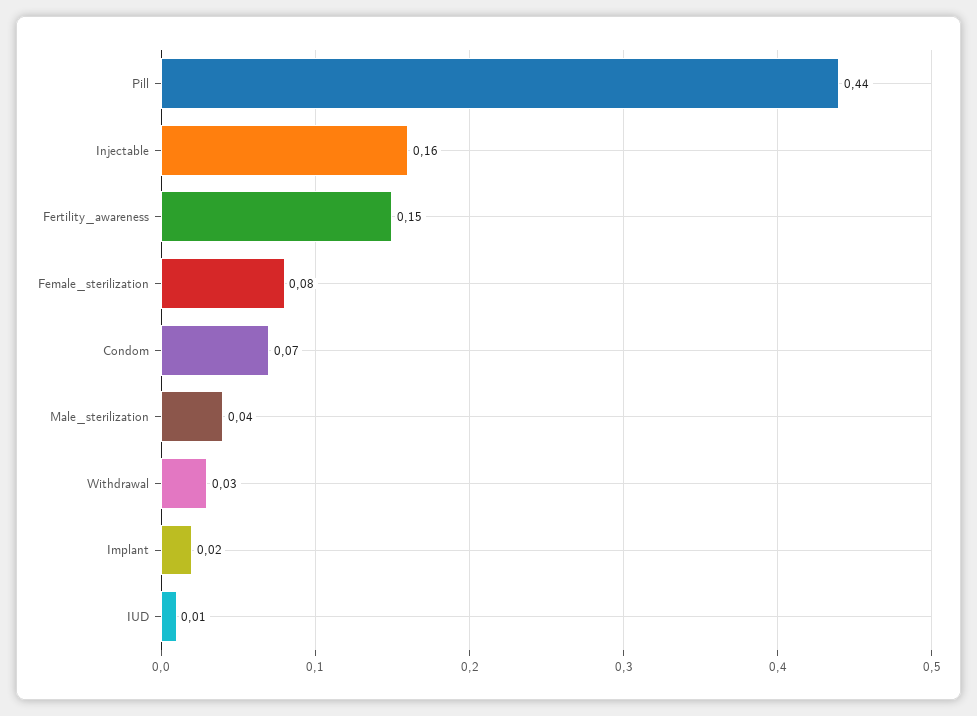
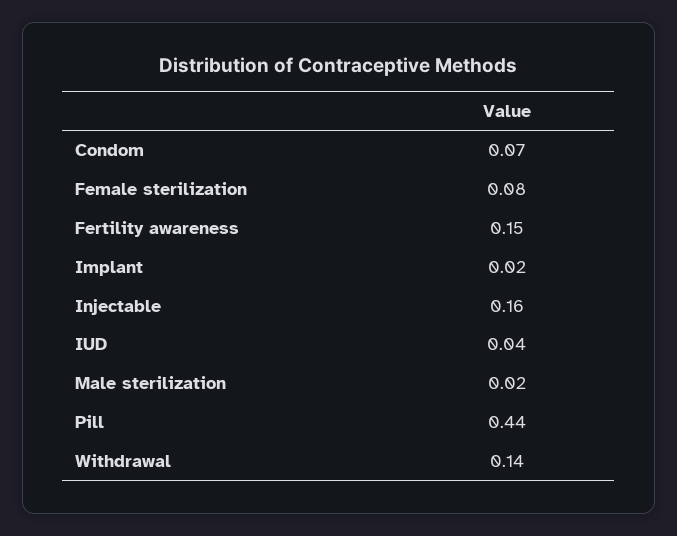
Male_sterilization: 0.04 -> 0.02
Withdrawal: 0.03 -> 0.14
IUD: 0.01 -> 0.04

